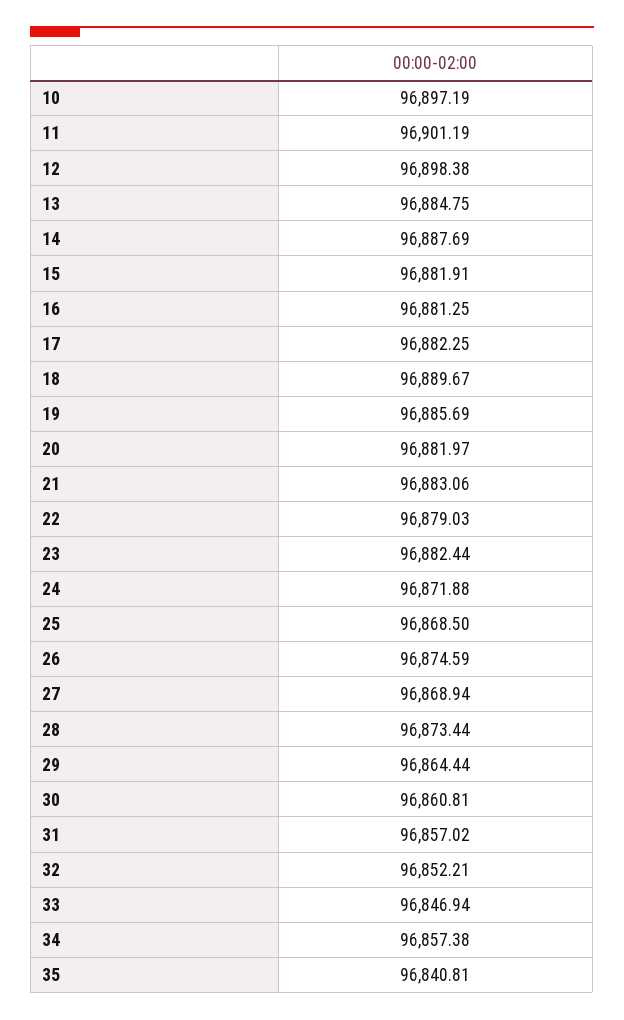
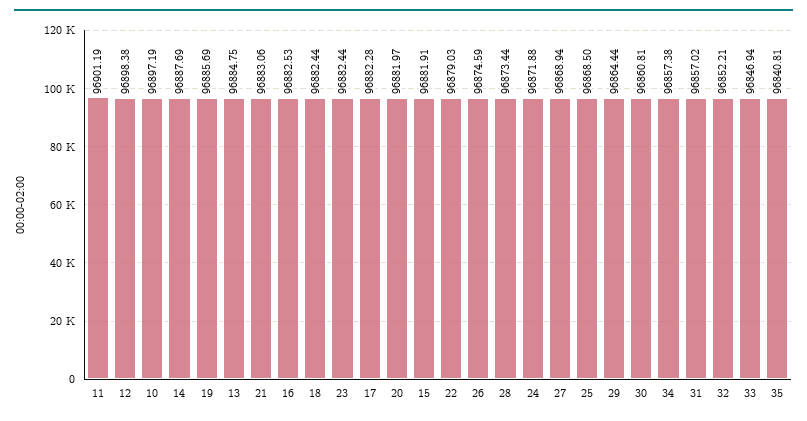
16: 96881.25 -> 96882.53
17: 96882.25 -> 96882.28
18: 96889.67 -> 96882.44

